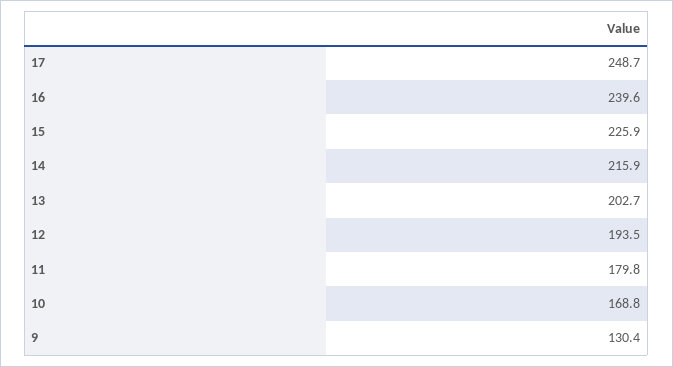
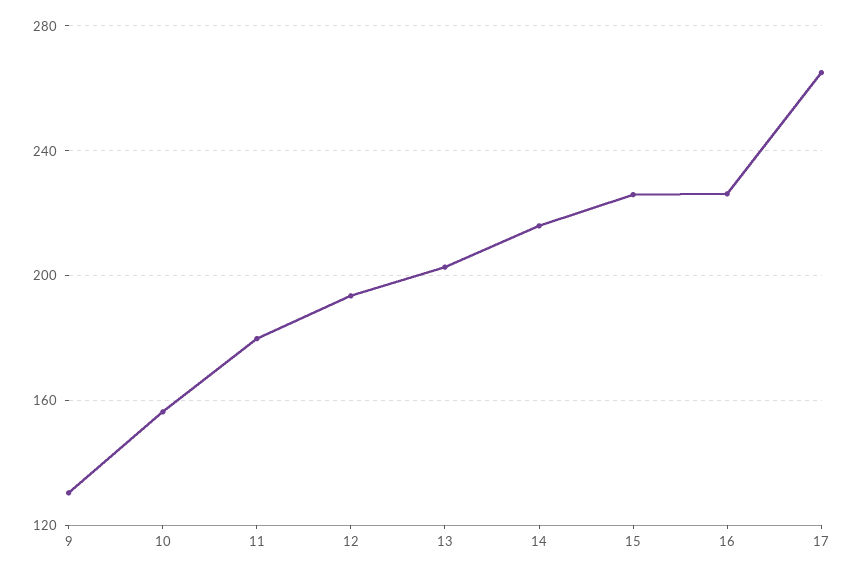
17: 248.7 -> 265
16: 239.6 -> 225
10: 168.8 -> 155

